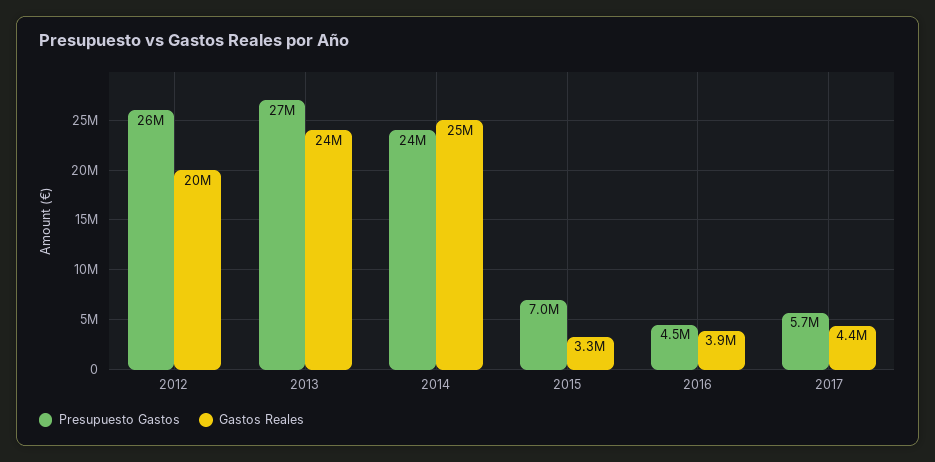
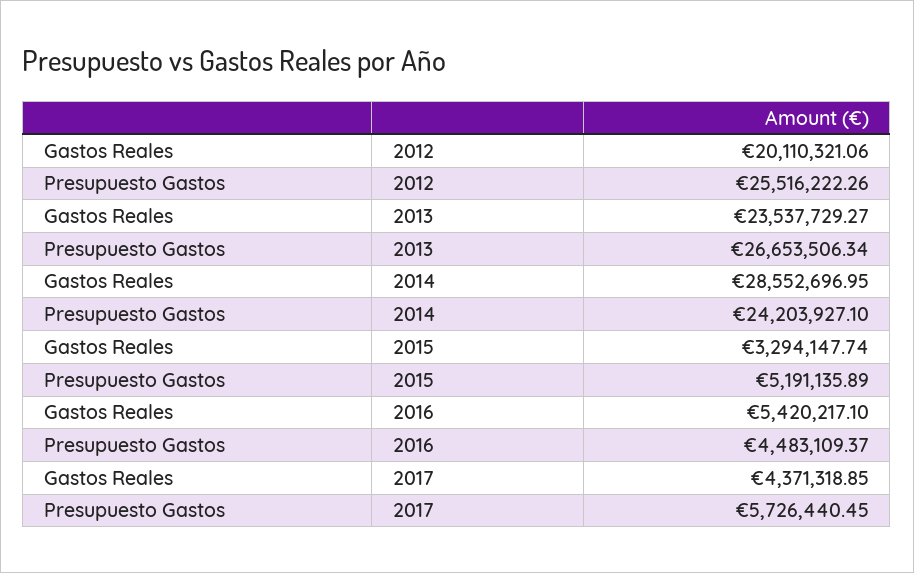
Gastos Reales, 2014: 25000000 -> 28552696.95
Presupuesto Gastos, 2015: 7000000 -> 5191135.89
Gastos Reales, 2016: 3900000 -> 5420217.1

